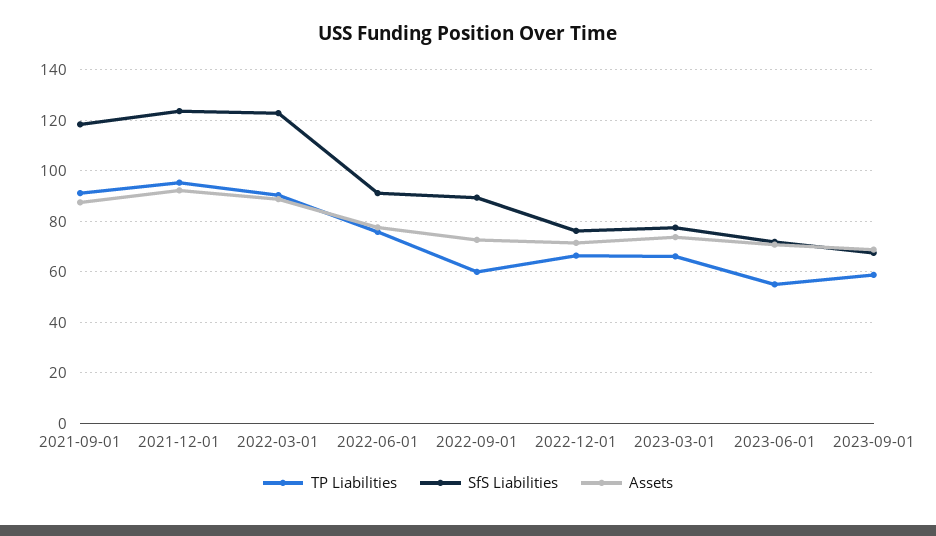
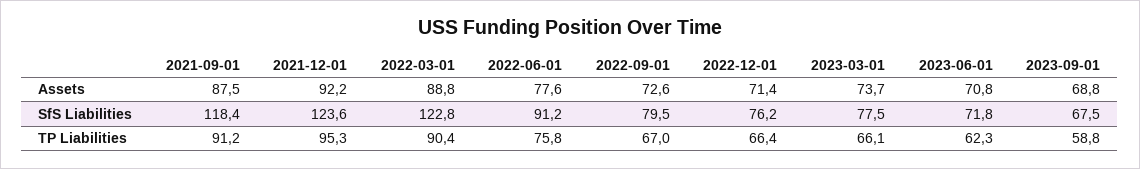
TP Liabilities, 2022-09-01: 60 -> 67
SfS Liabilities, 2022-09-01: 90 -> 79.5
TP Liabilities, 2023-06-01: 55 -> 62.3

